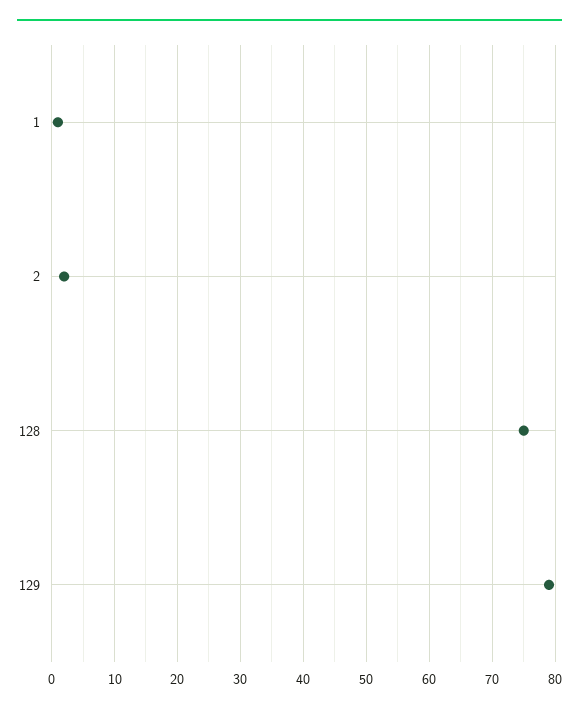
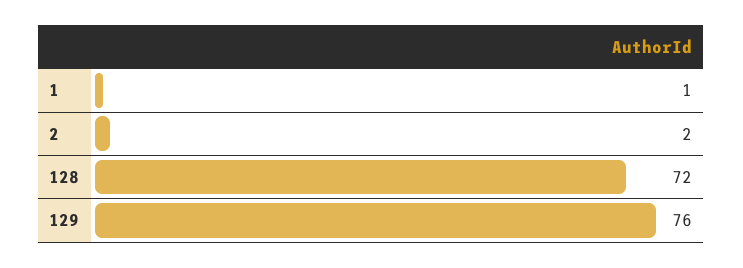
128: 75 -> 72
129: 79 -> 76

